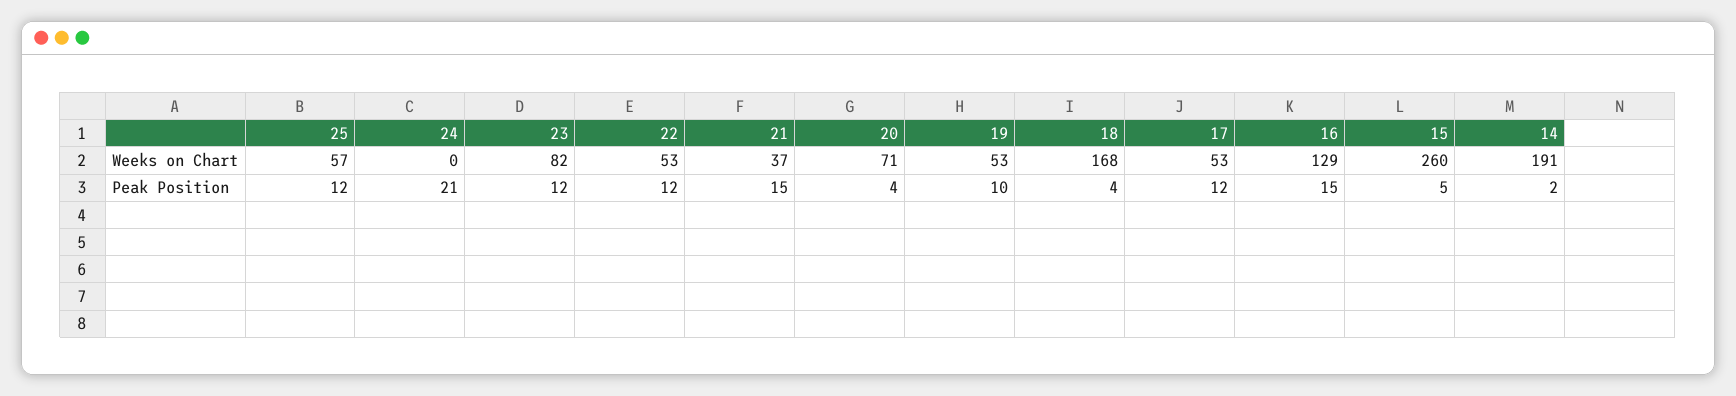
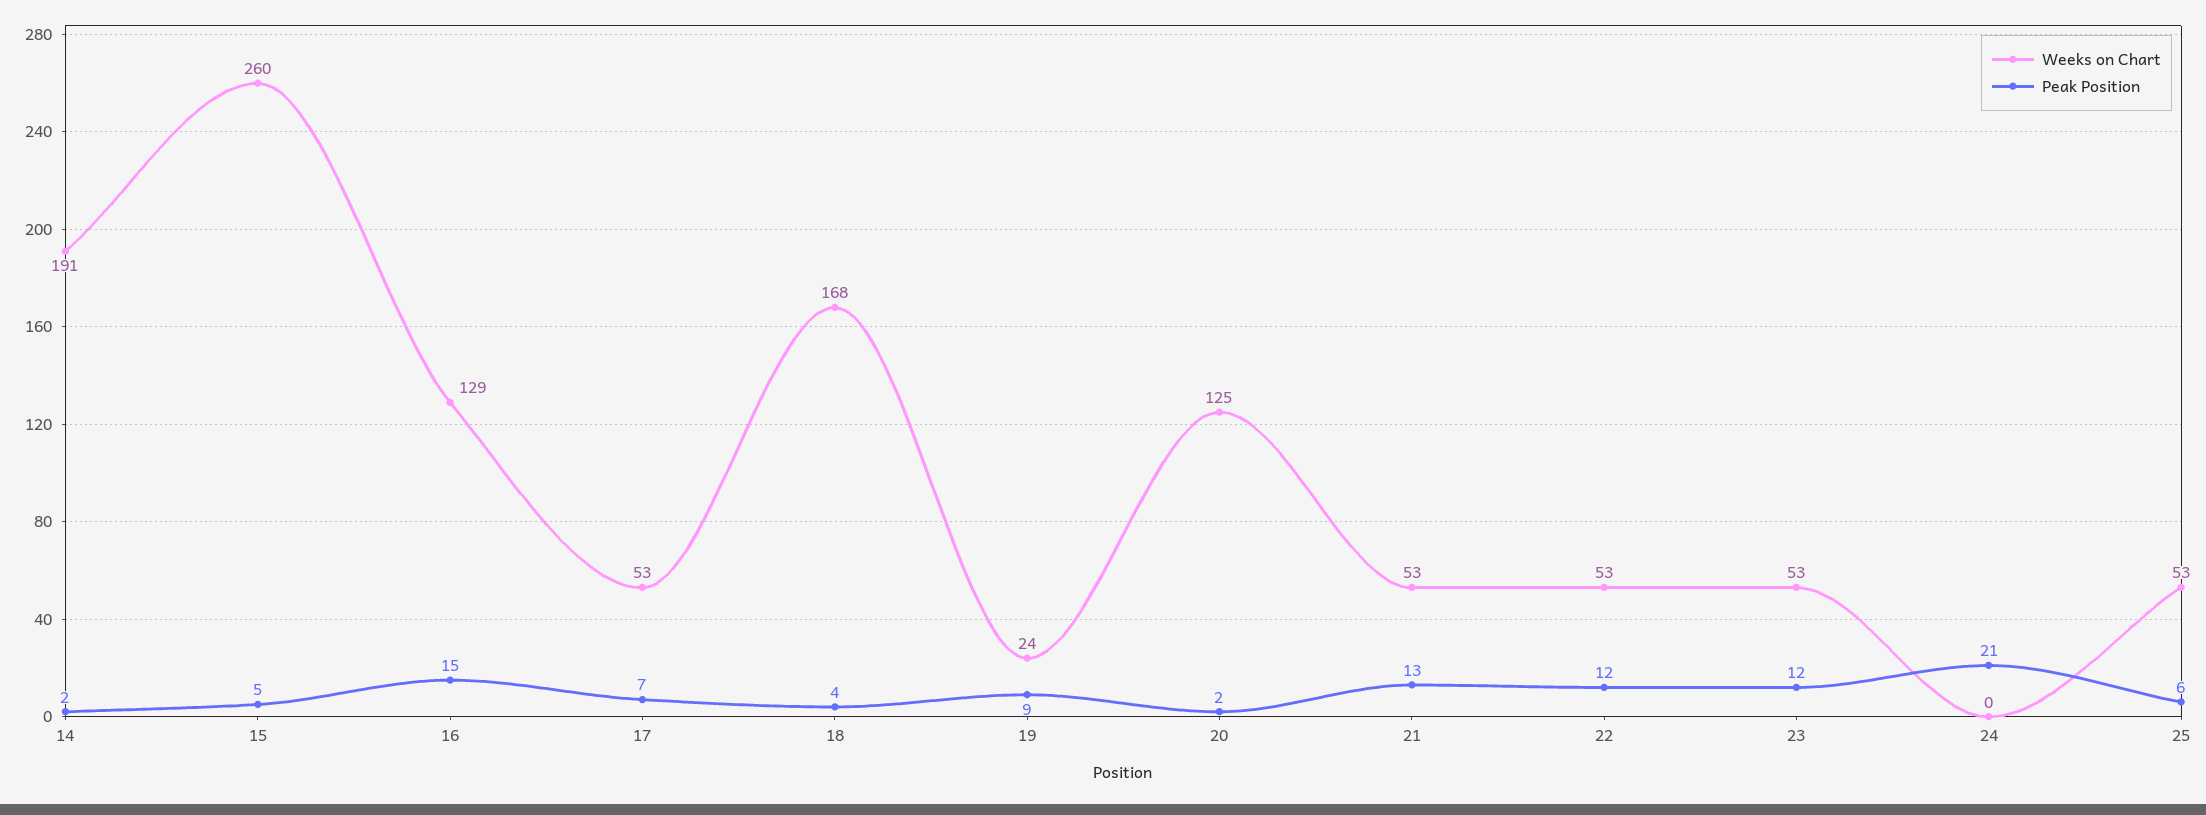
Weeks on Chart, 25: 57 -> 53
Weeks on Chart, 23: 82 -> 53
Weeks on Chart, 21: 37 -> 53
Weeks on Chart, 20: 71 -> 125
Weeks on Chart, 19: 53 -> 24
Peak Position, 25: 12 -> 6
Peak Position, 21: 15 -> 13
Peak Position, 20: 4 -> 2
Peak Position, 19: 10 -> 9
Peak Position, 17: 12 -> 7

